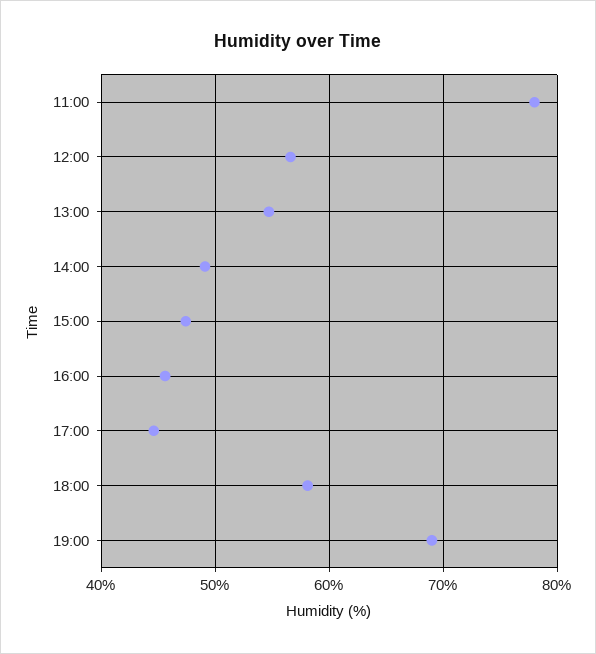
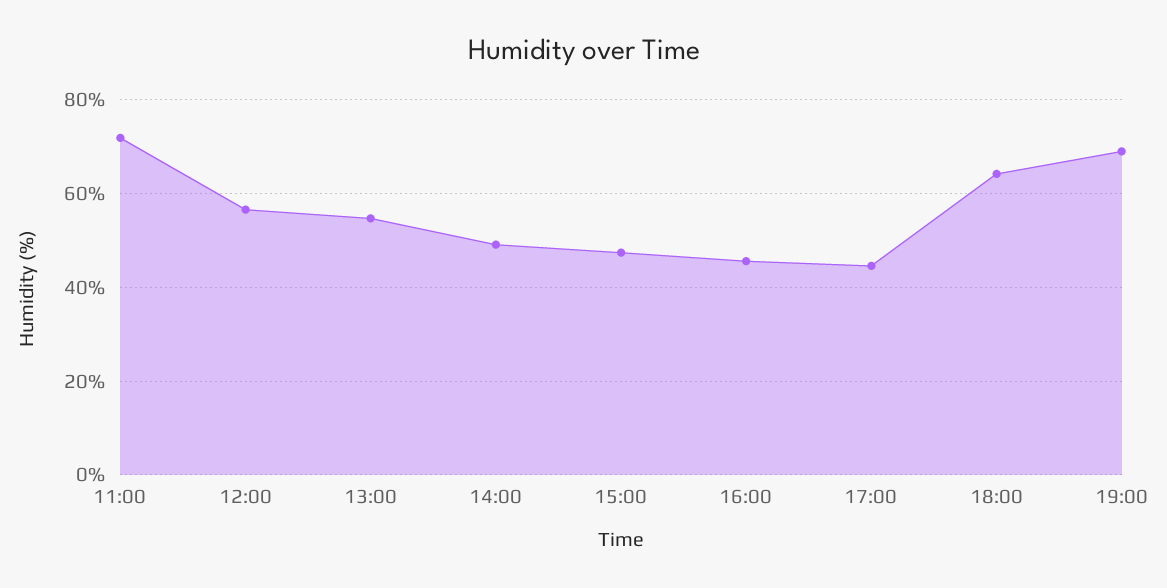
11:00: 78 -> 72
18:00: 58 -> 64

